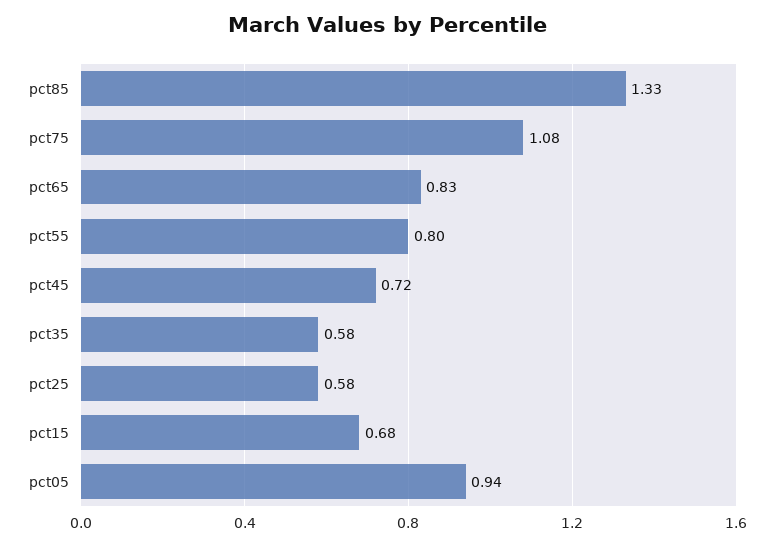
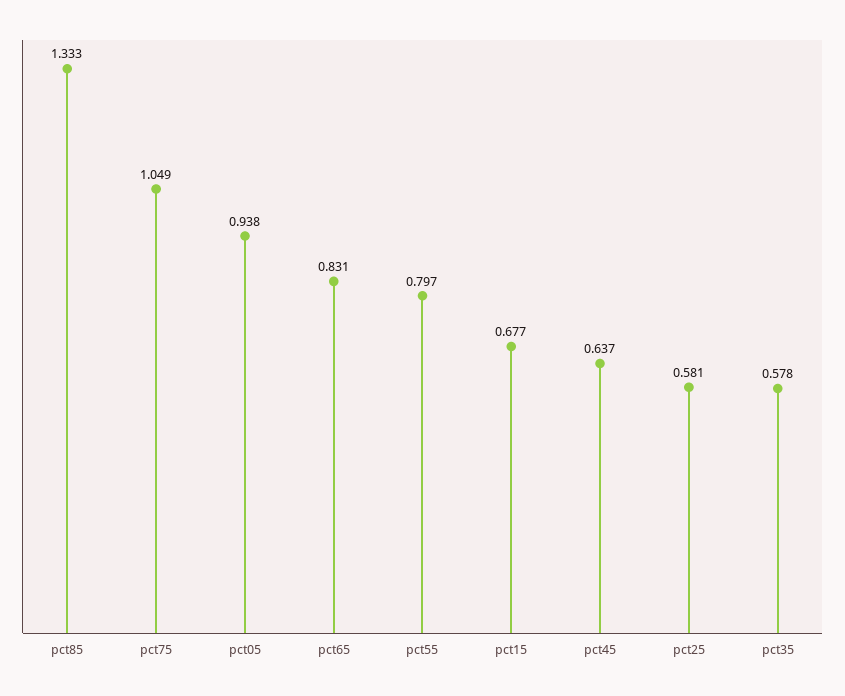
pct75: 1.08 -> 1.049
pct45: 0.72 -> 0.637

